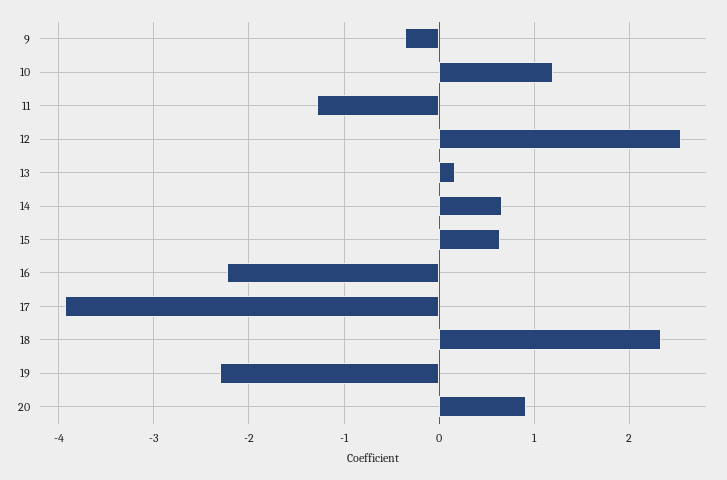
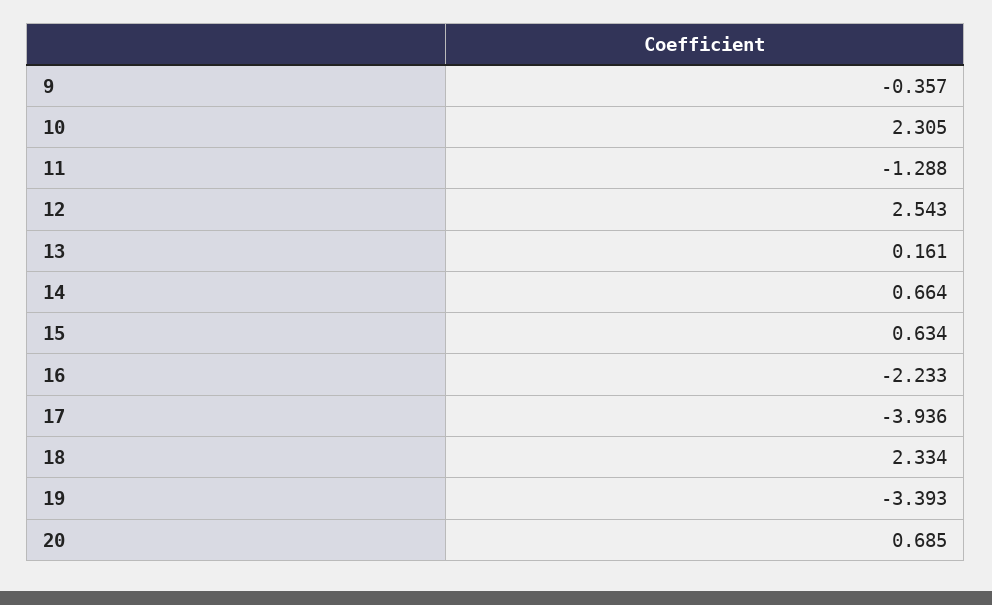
10: 1.2 -> 2.305
19: -2.3 -> -3.393
20: 0.9 -> 0.685

